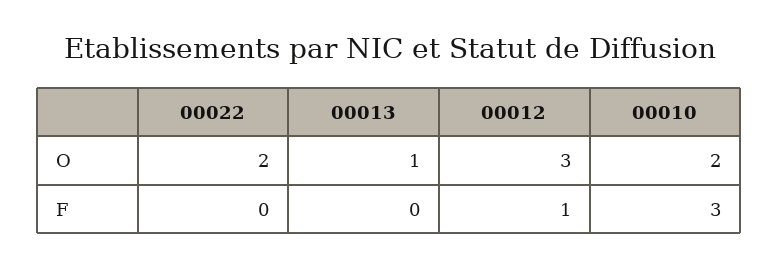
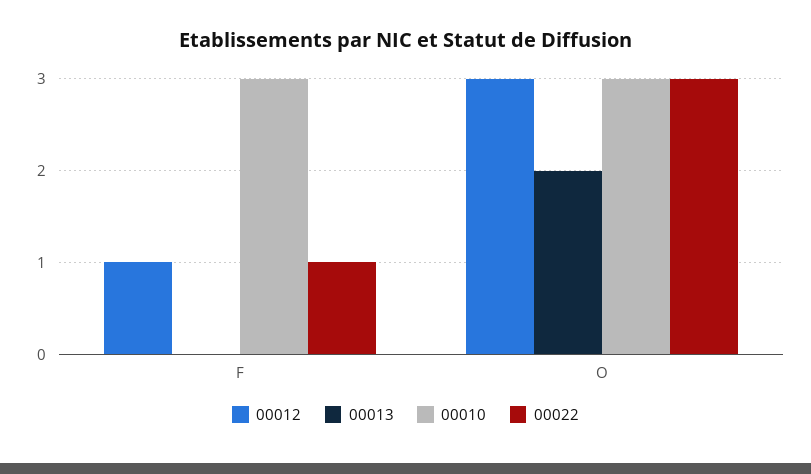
00022, O: 2 -> 3
00013, O: 1 -> 2
00010, O: 2 -> 3
00022, F: 0 -> 1

